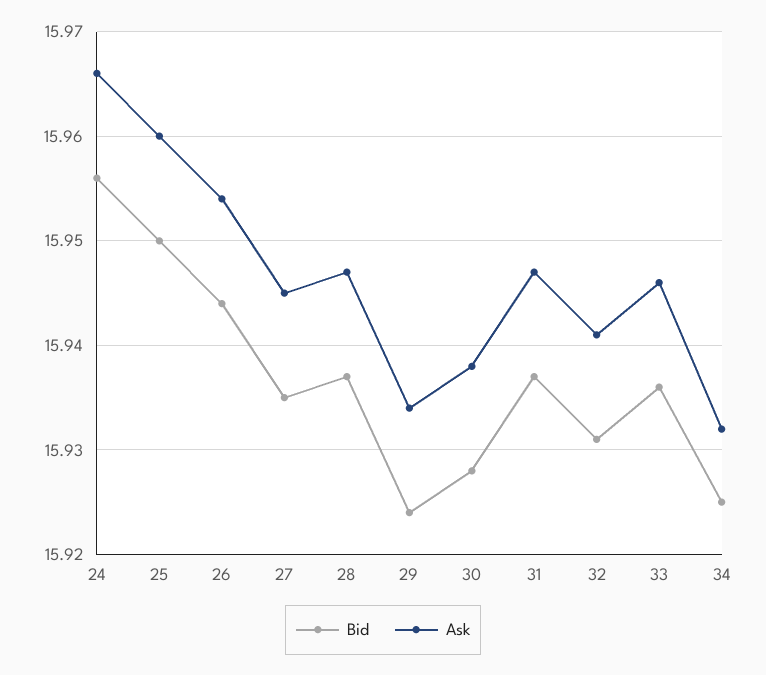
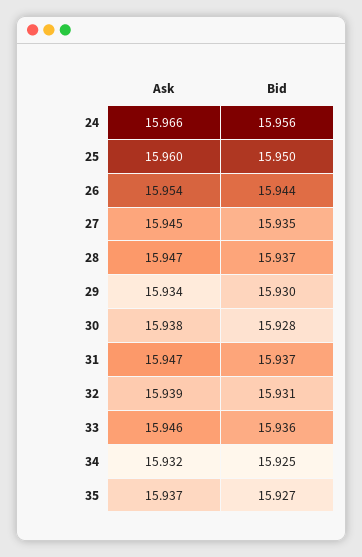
Bid, 29: 15.924 -> 15.93
Ask, 32: 15.941 -> 15.939
Ask, 35: none -> 15.937
Bid, 35: none -> 15.927

